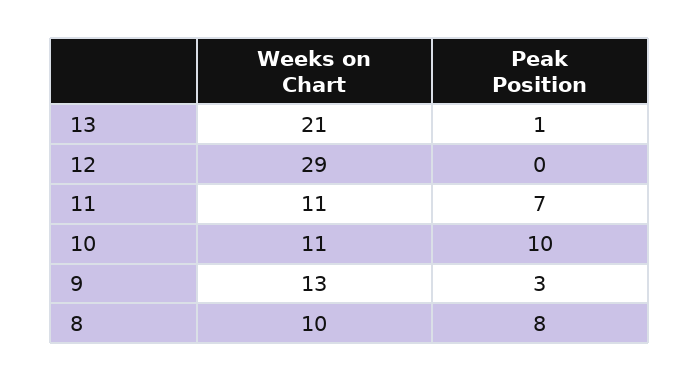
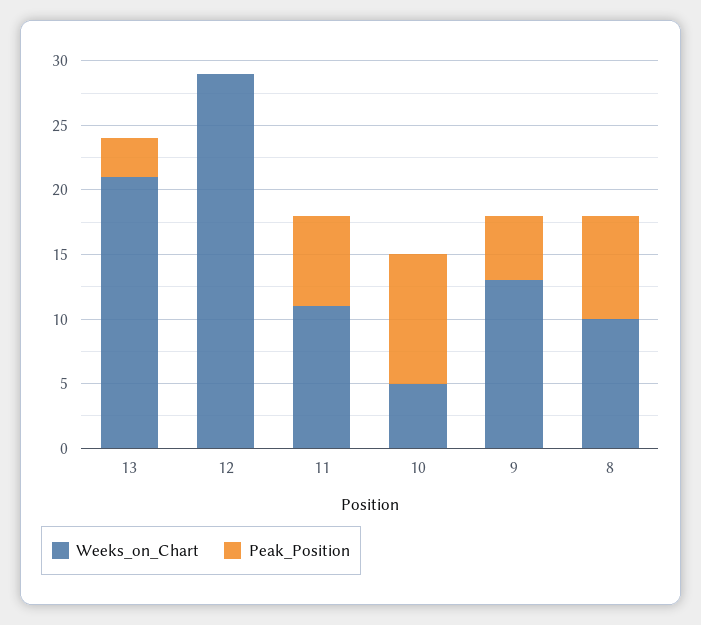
Peak Position, 13: 1 -> 3
Weeks on Chart, 10: 11 -> 5
Peak Position, 9: 3 -> 5

